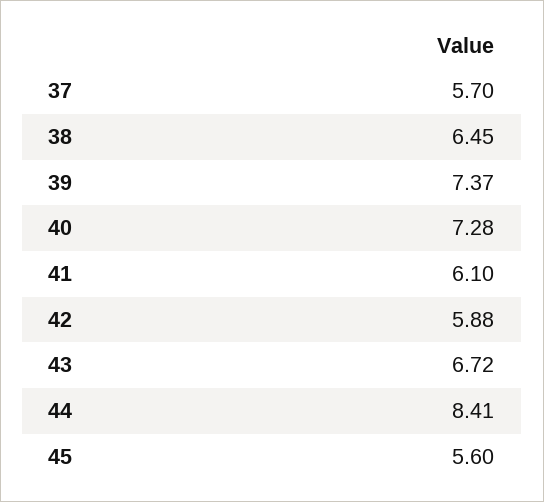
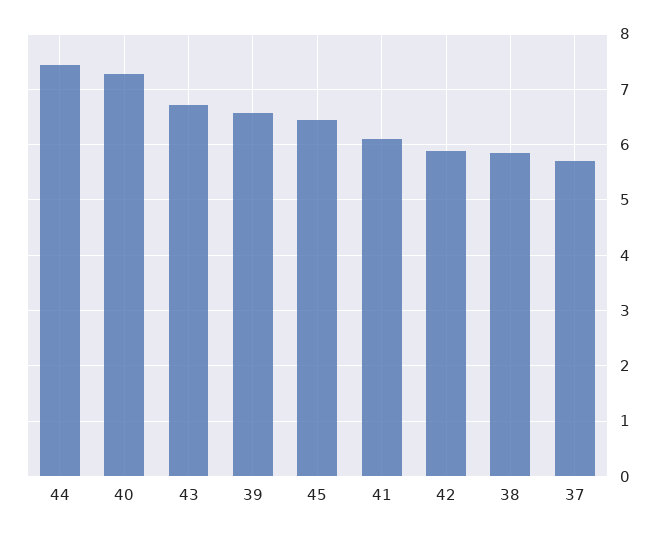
38: 6.45 -> 5.8
39: 7.37 -> 6.6
44: 8.41 -> 7.4
45: 5.6 -> 6.4

